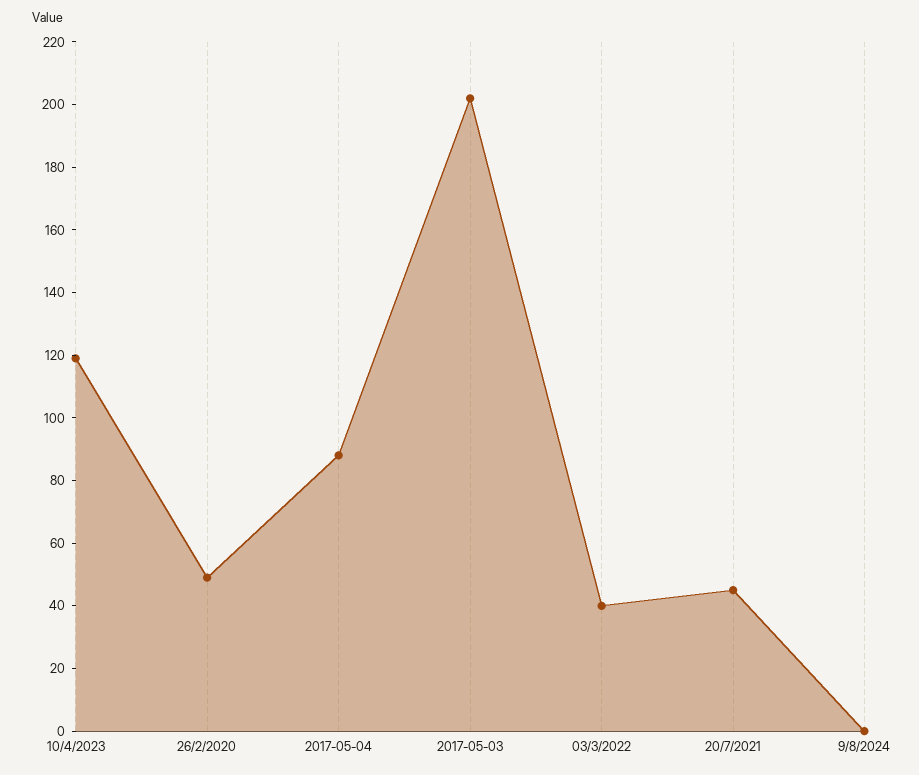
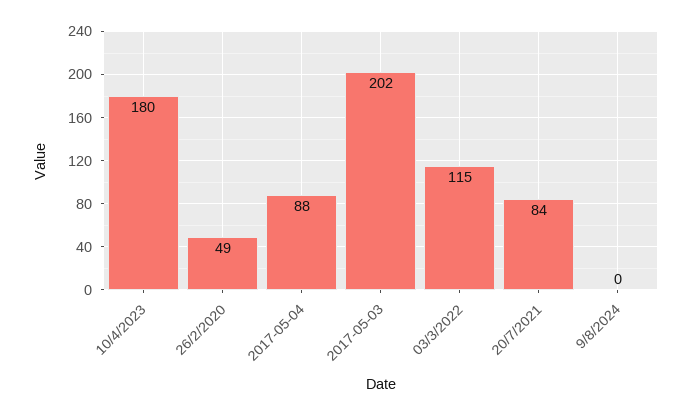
10/4/2023: 120 -> 180
03/3/2022: 40 -> 115
20/7/2021: 45 -> 84

